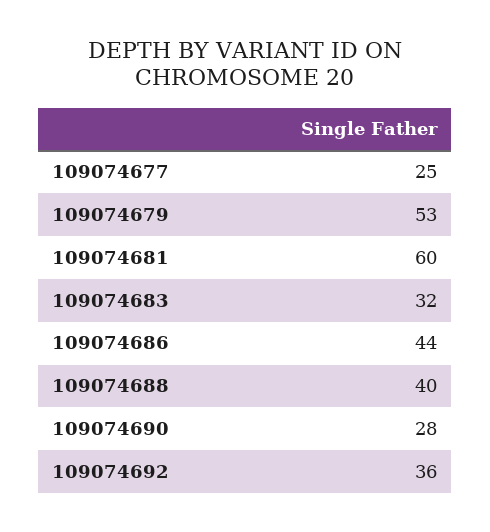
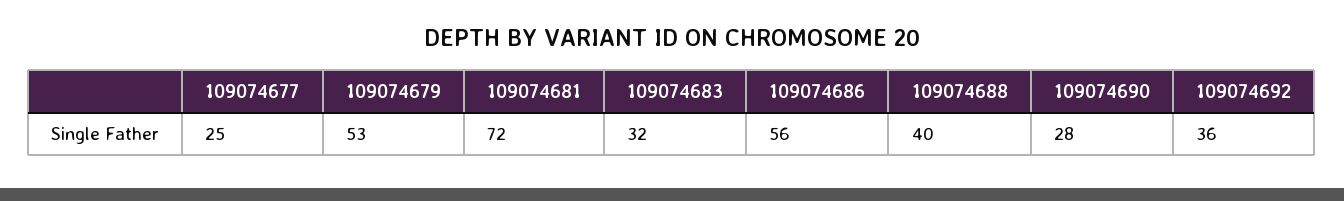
109074681: 60 -> 72
109074686: 44 -> 56

